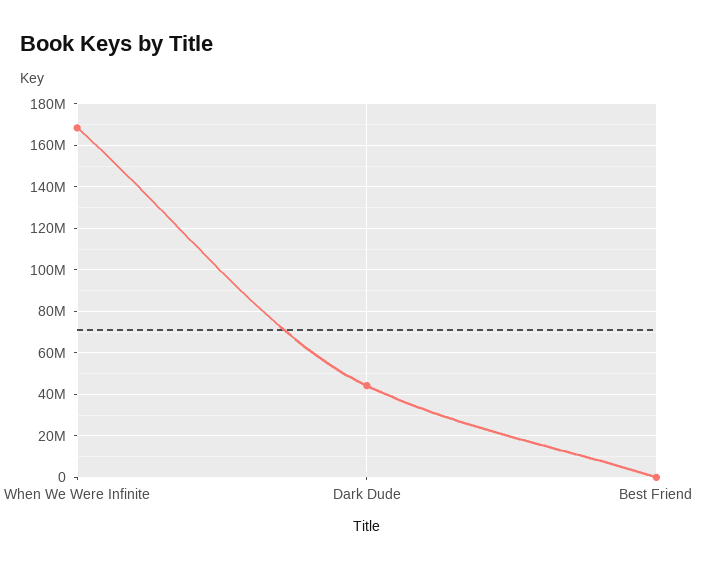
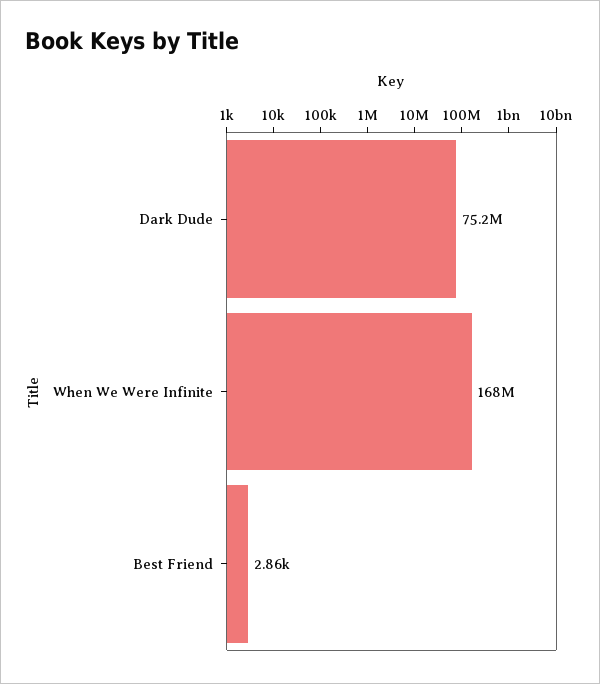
Dark Dude: 45000000 -> 75200000

